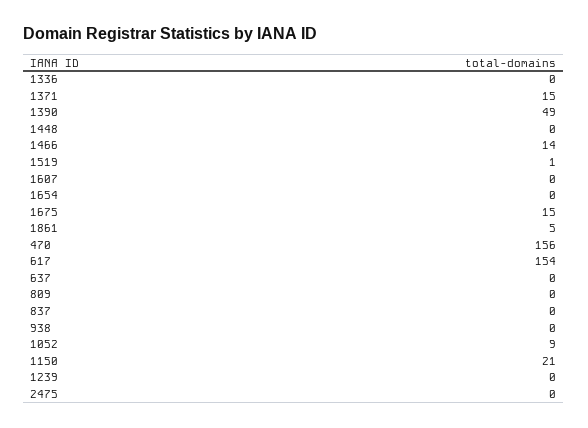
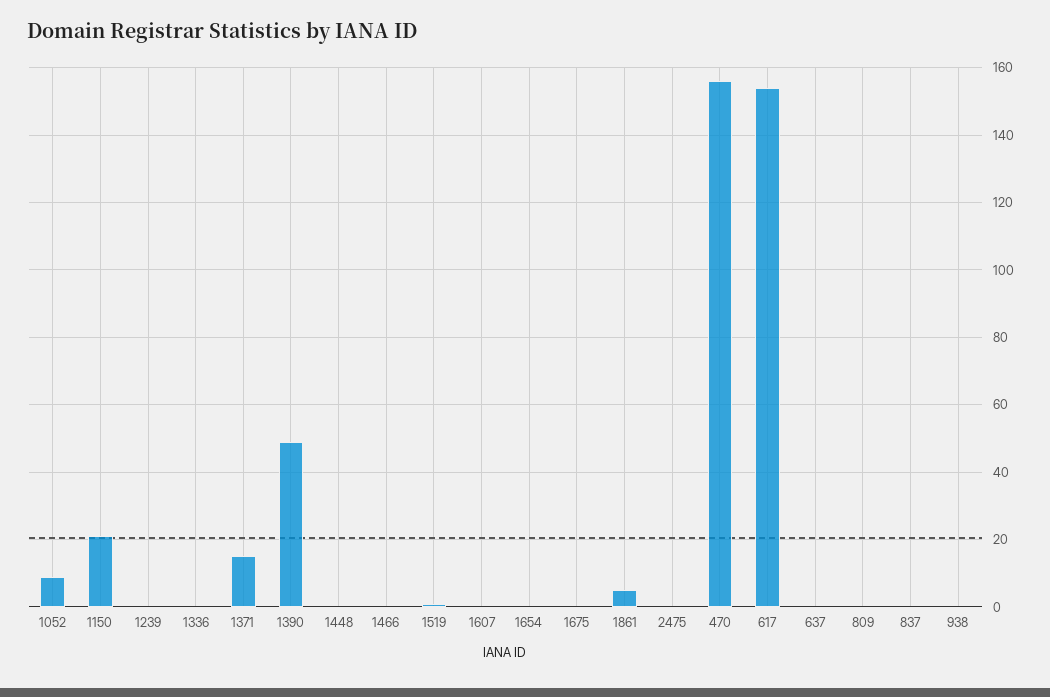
1466: 14 -> 0
1675: 15 -> 0

